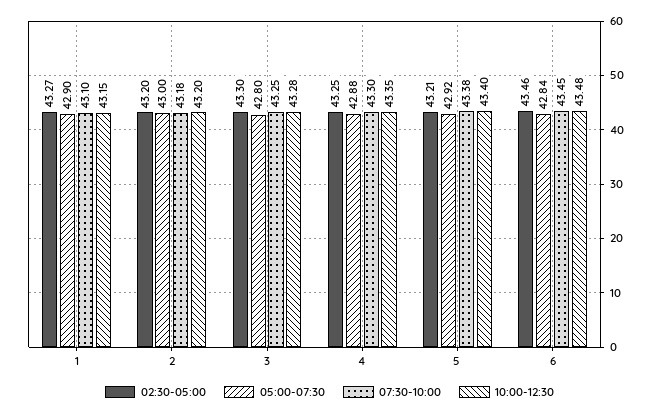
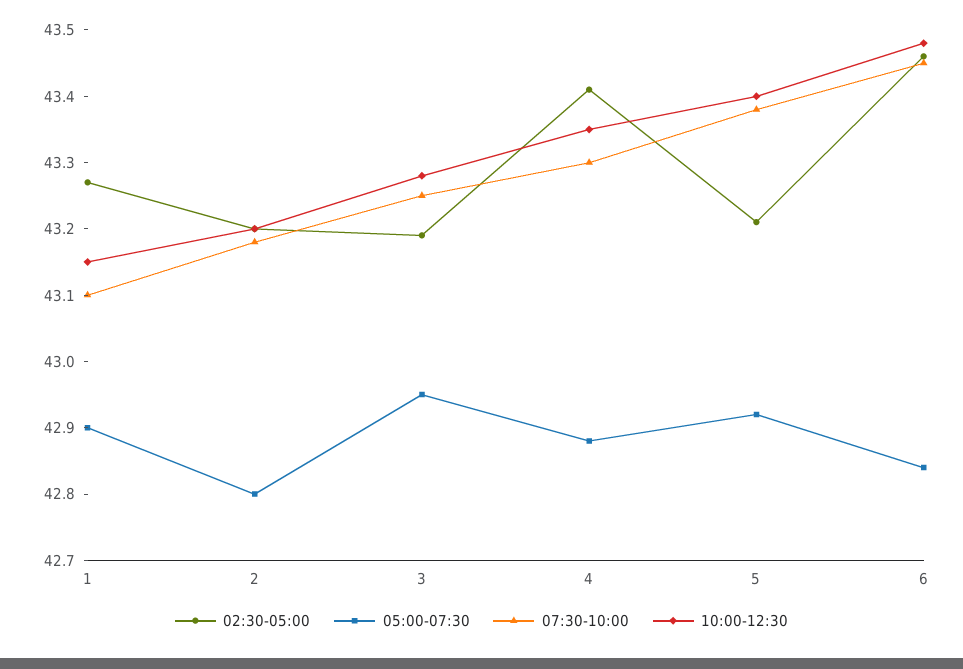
05:00-07:30, 2: 43 -> 42.8
02:30-05:00, 3: 43.3 -> 43.2
05:00-07:30, 3: 42.8 -> 42.95
02:30-05:00, 4: 43.25 -> 43.4

